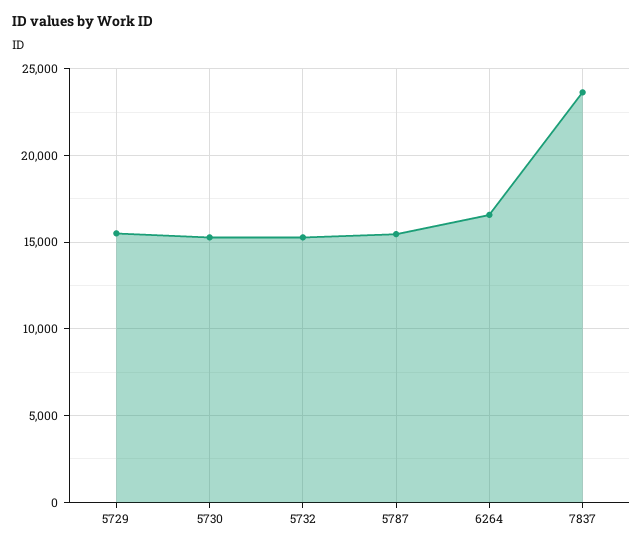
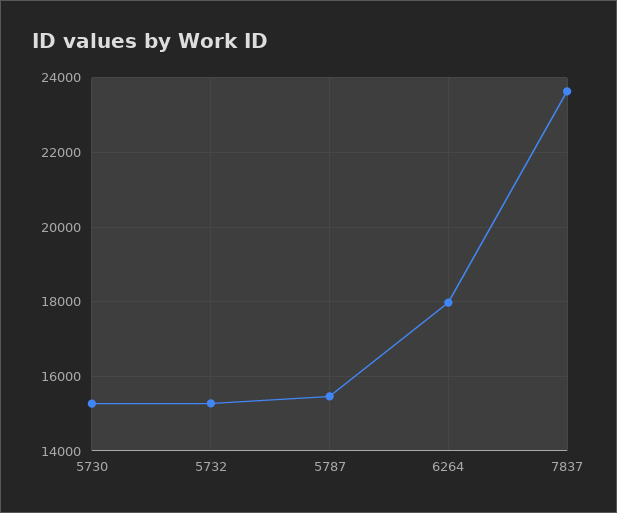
5729: 15500 -> none
6264: 16500 -> 18000

